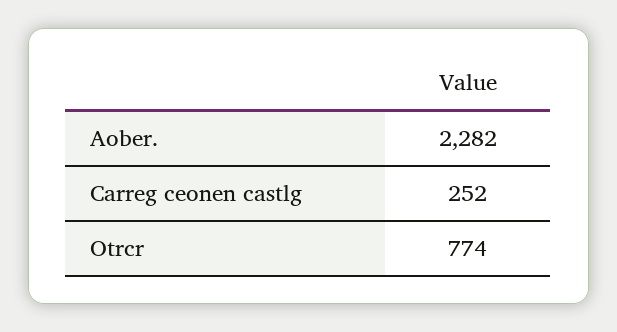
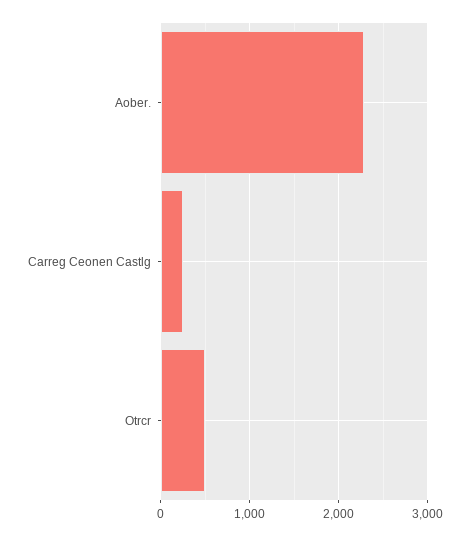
Otrcr: 774 -> 500

